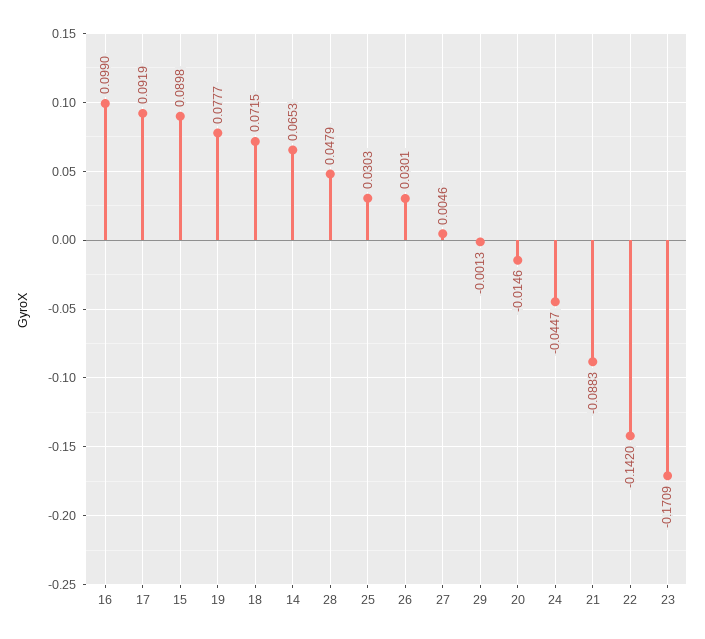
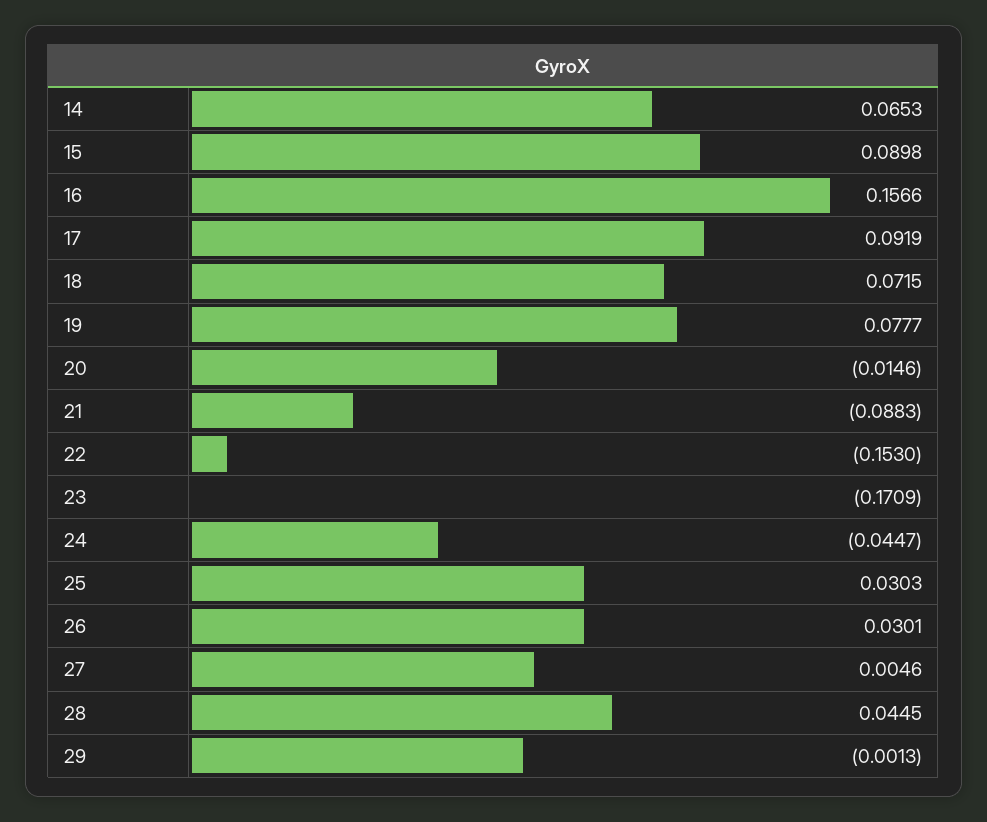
16: 0.099 -> 0.1566
28: 0.0479 -> 0.0445
22: -0.142 -> -0.153

